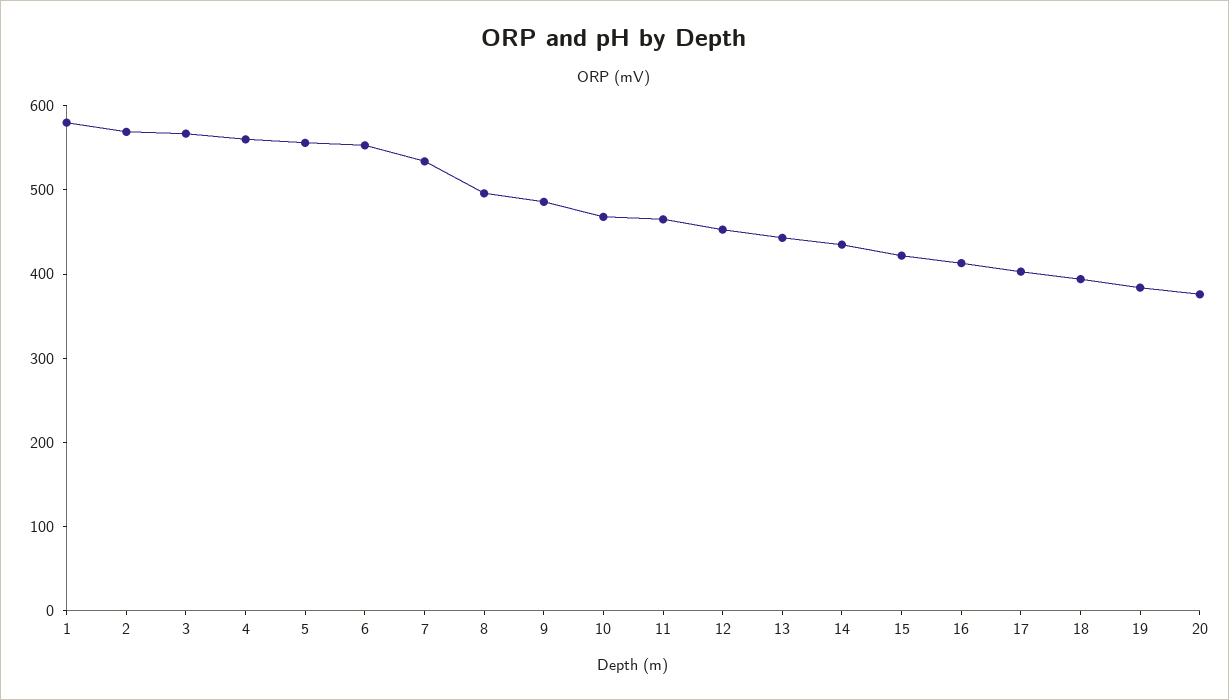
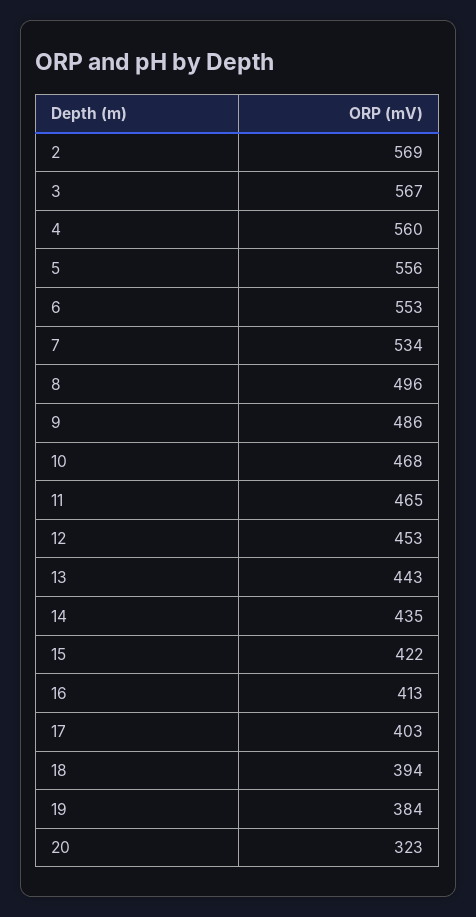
1: 580 -> none
20: 380 -> 323

